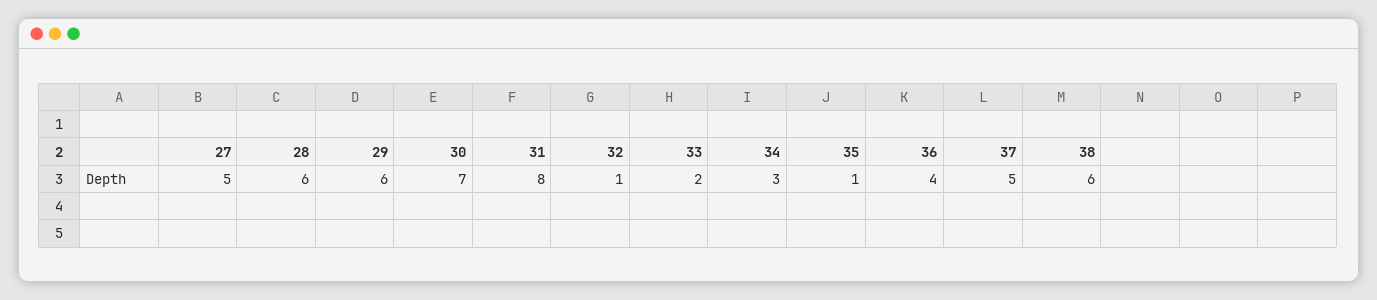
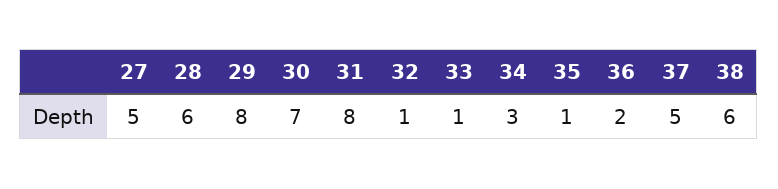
29: 6 -> 8
33: 2 -> 1
36: 4 -> 2

